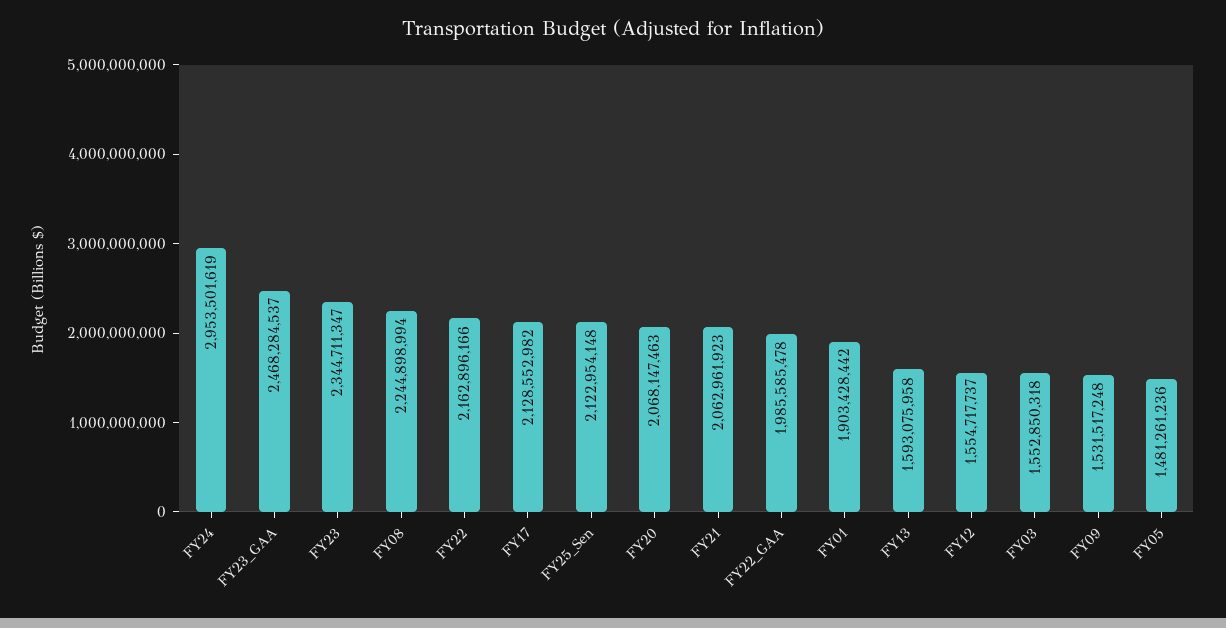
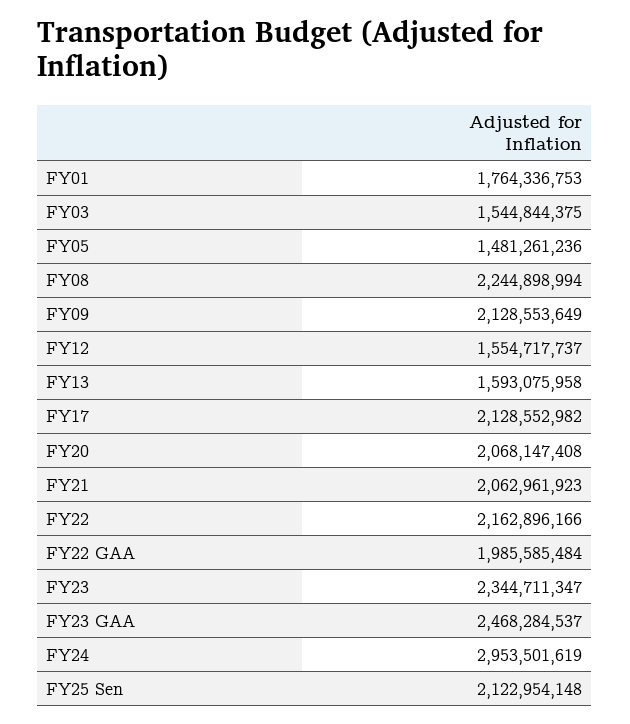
FY20: 2068147463 -> 2068147408
FY22_GAA: 1985585478 -> 1985585484
FY01: 1903428442 -> 1764336753
FY03: 1552850318 -> 1544844375
FY09: 1531517248 -> 2128553649

